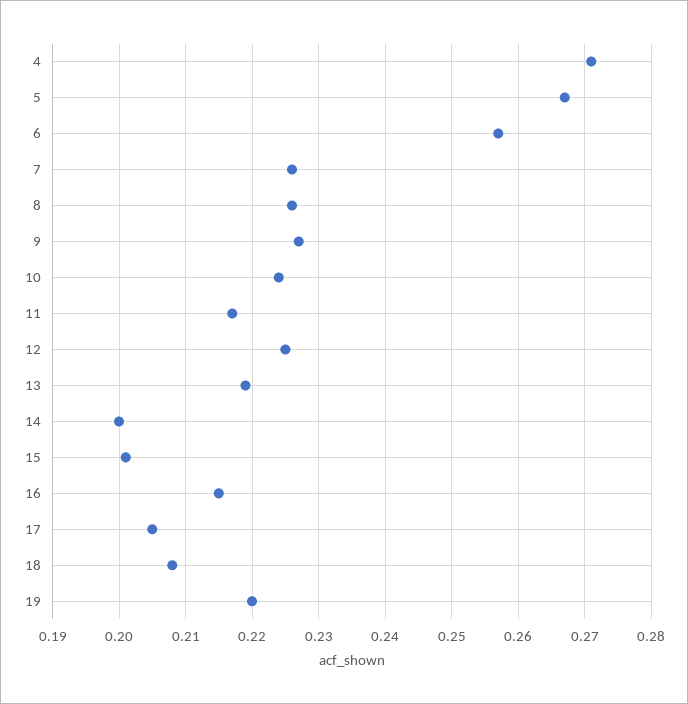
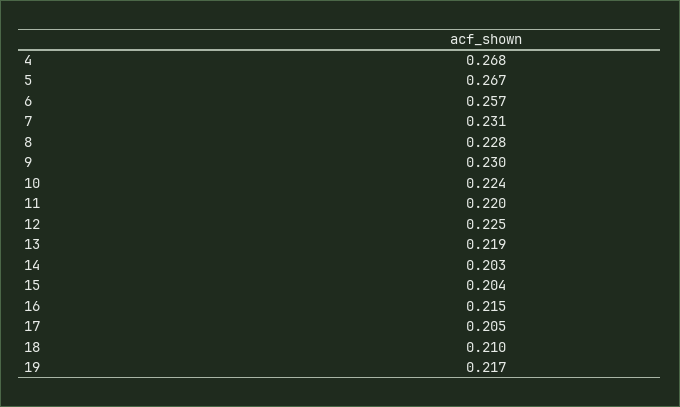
4: 0.271 -> 0.268
7: 0.226 -> 0.231
8: 0.226 -> 0.228
9: 0.227 -> 0.23
11: 0.217 -> 0.22
14: 0.2 -> 0.203
15: 0.201 -> 0.204
18: 0.208 -> 0.21
19: 0.22 -> 0.217

